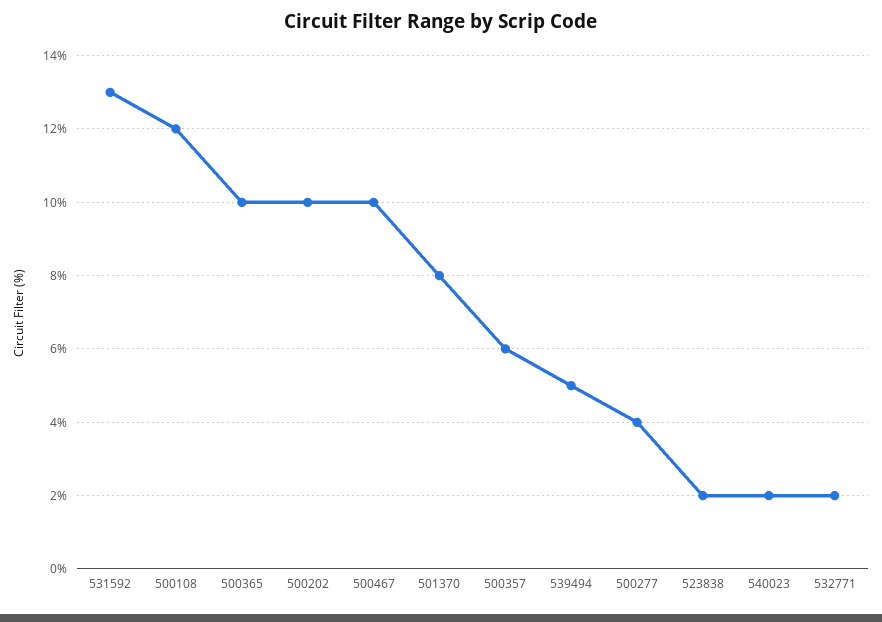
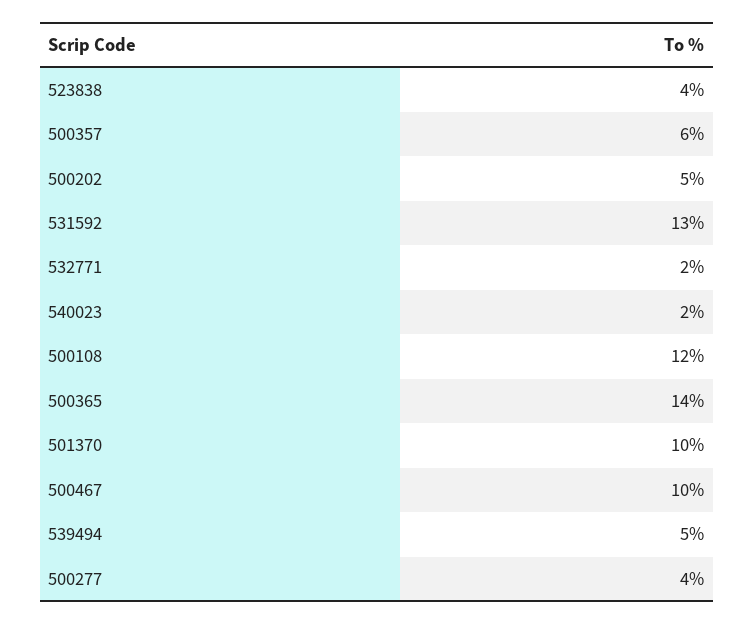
500365: 10 -> 14
500202: 10 -> 5
501370: 8 -> 10
523838: 2 -> 4

